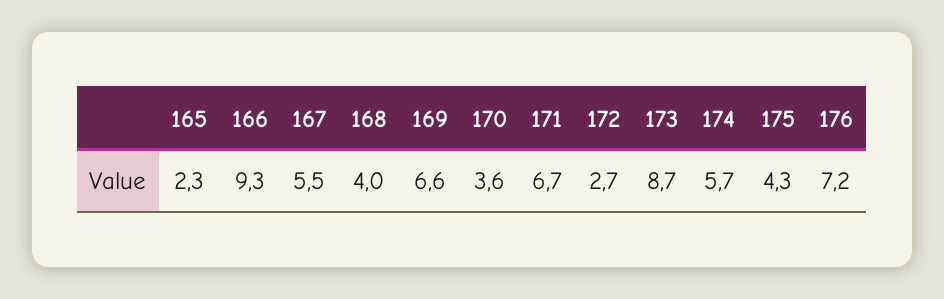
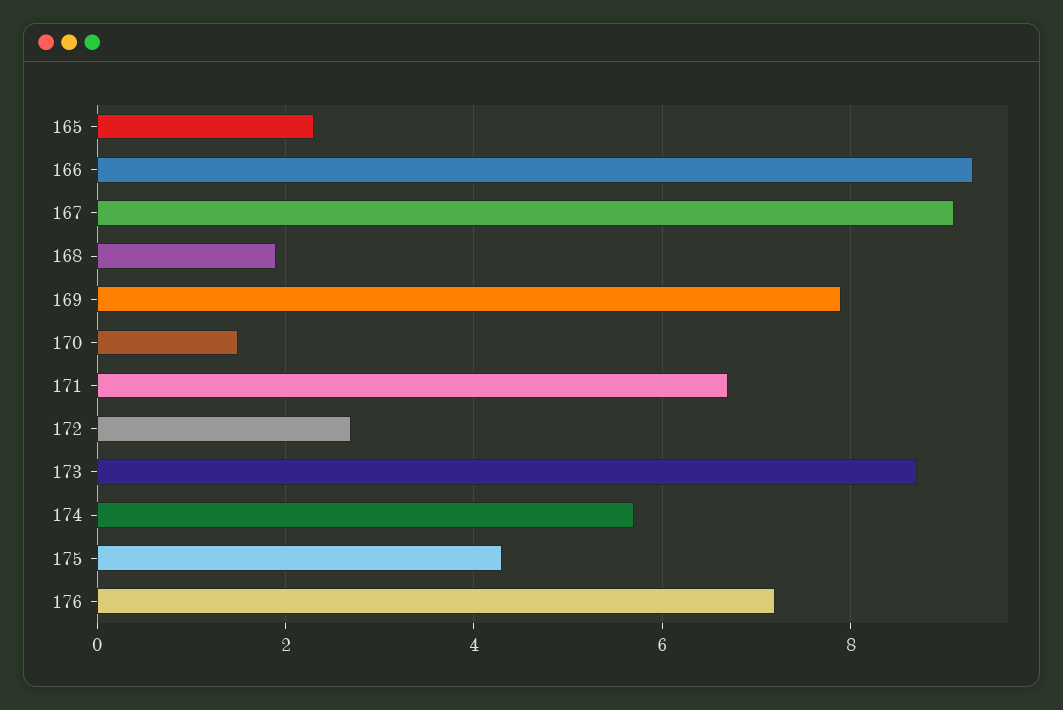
167: 5.5 -> 9
168: 4 -> 2
169: 6.6 -> 8
170: 3.6 -> 1.5

